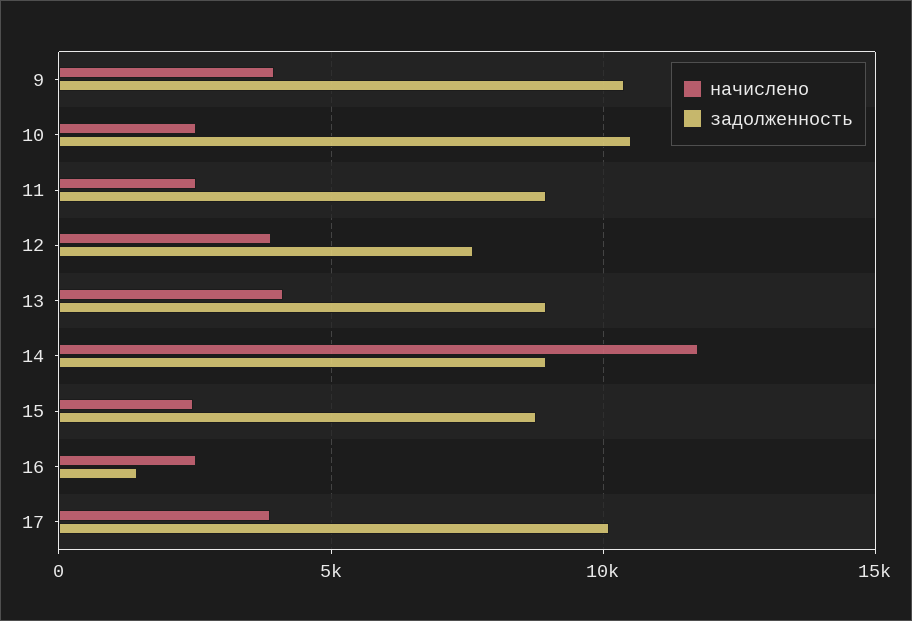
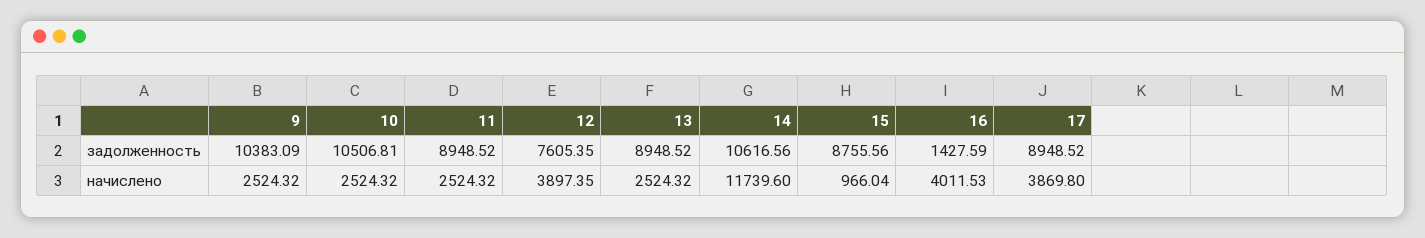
начислено, 9: 4000 -> 2524.32
начислено, 13: 4000 -> 2524.32
задолженность, 14: 9000 -> 10616.56
начислено, 15: 2500 -> 966.04
начислено, 16: 2500 -> 4011.53
задолженность, 17: 10000 -> 8948.52

